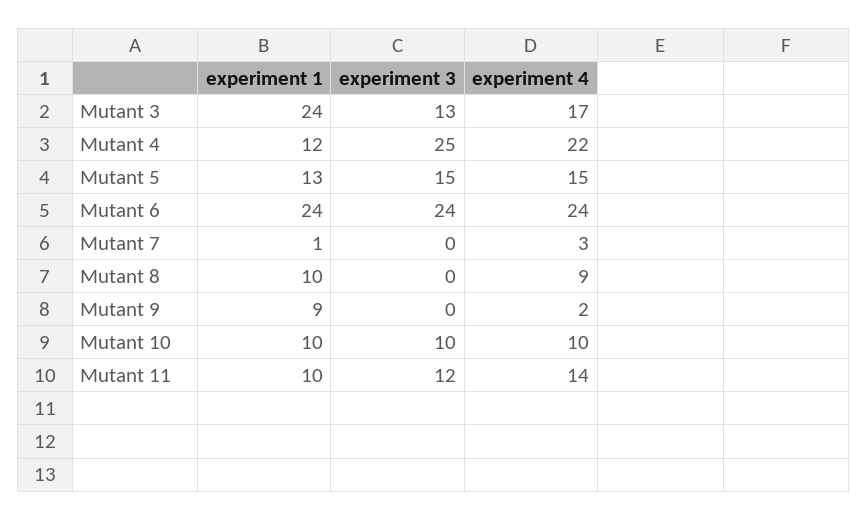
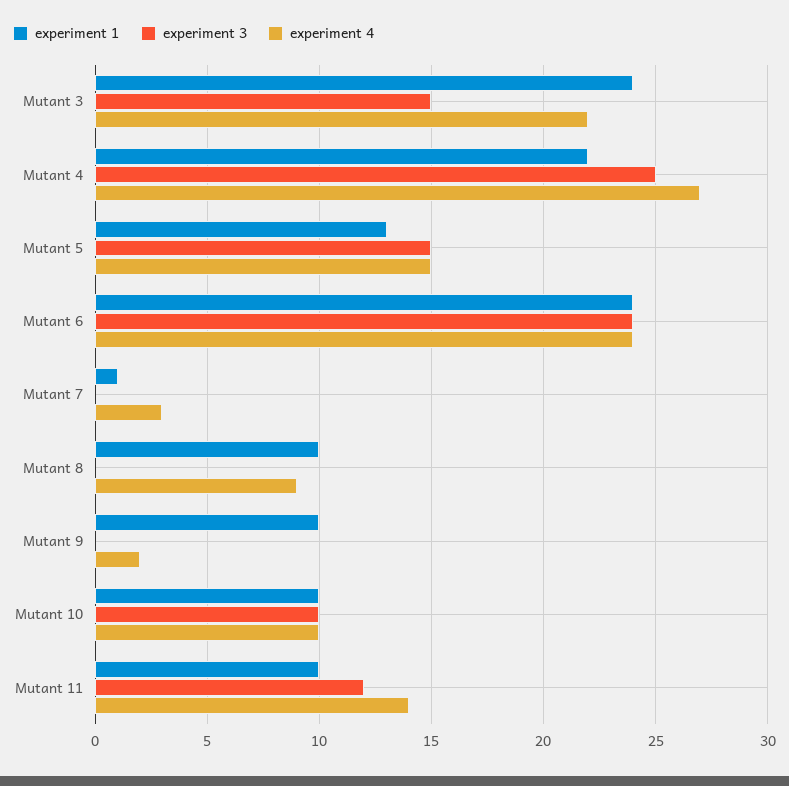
experiment 3, Mutant 3: 13 -> 15
experiment 4, Mutant 3: 17 -> 22
experiment 1, Mutant 4: 12 -> 22
experiment 4, Mutant 4: 22 -> 27
experiment 1, Mutant 9: 9 -> 10

